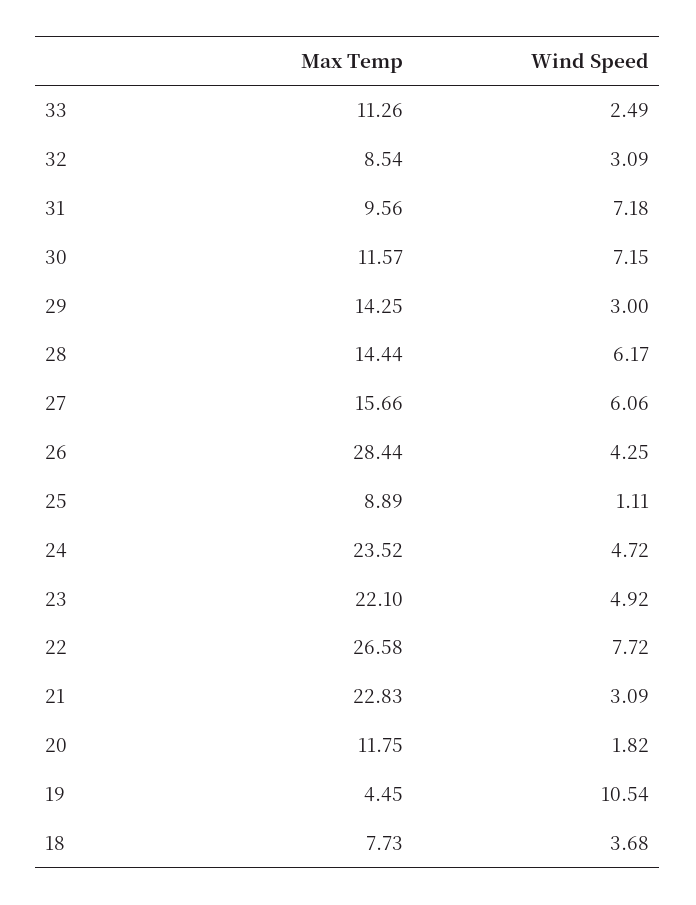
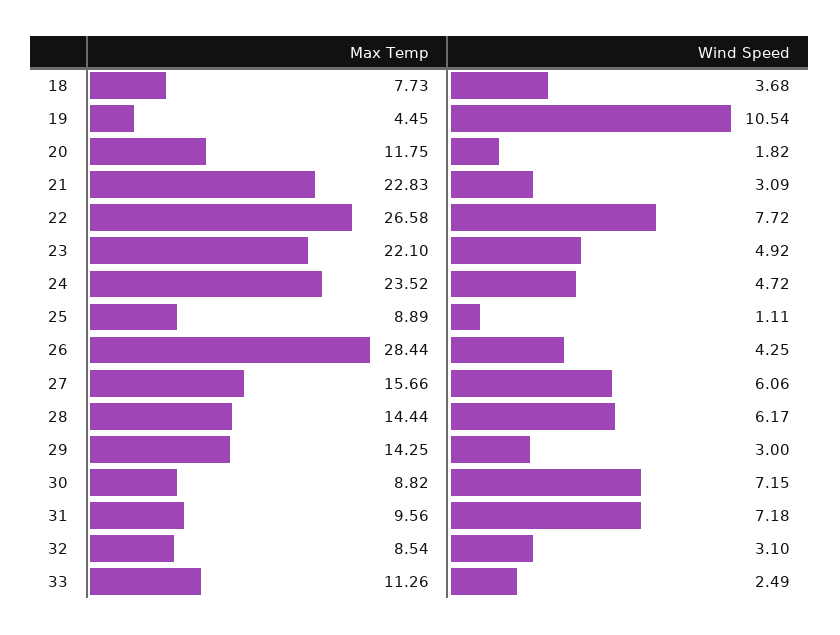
Wind Speed, 32: 3.09 -> 3.1
Max Temp, 30: 11.57 -> 8.82

